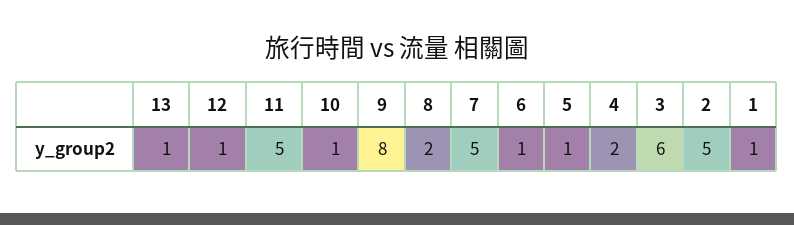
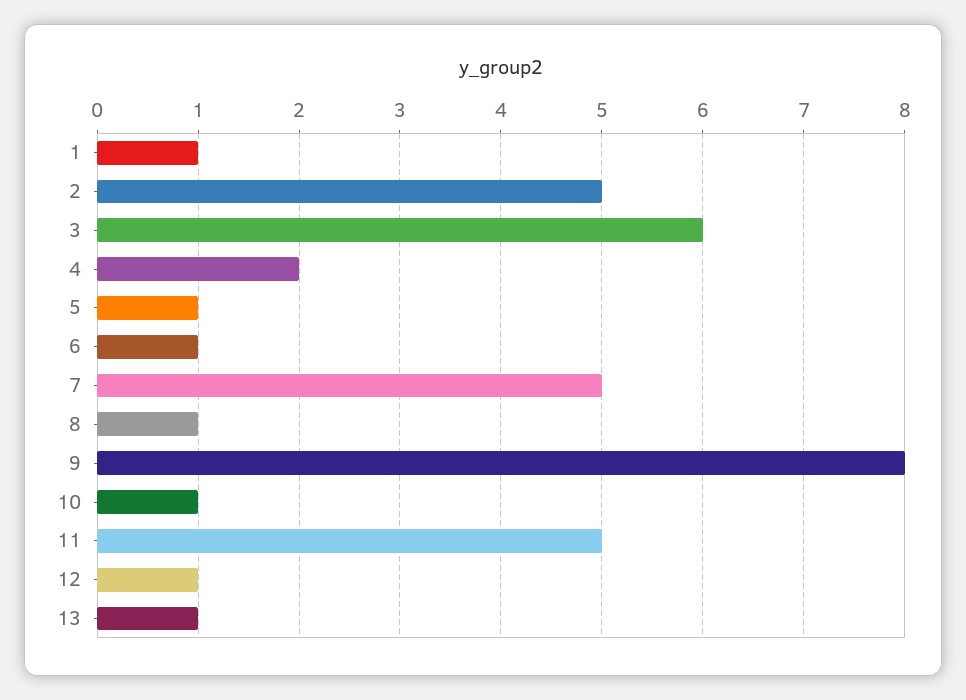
8: 2 -> 1

